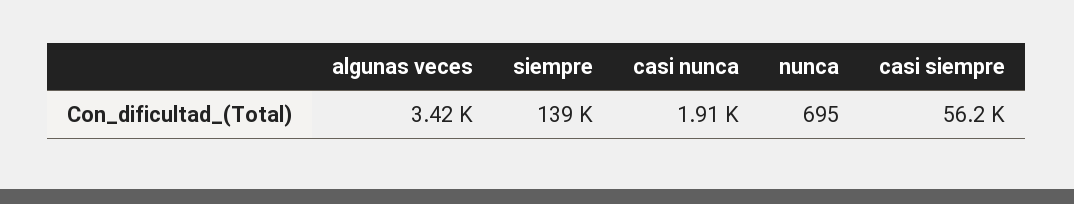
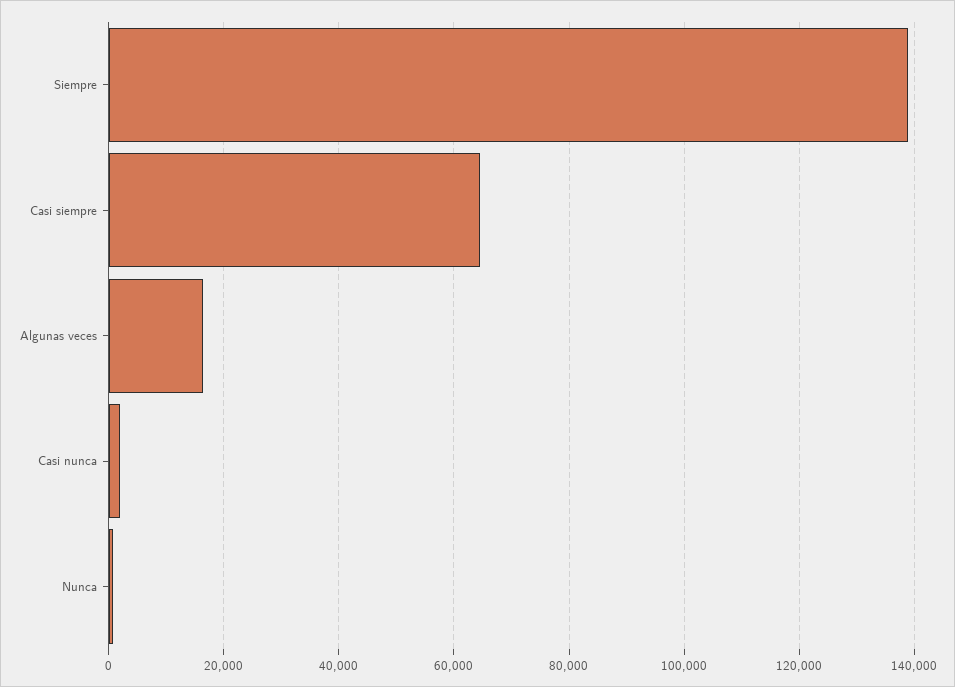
algunas veces: 3420 -> 16000
casi siempre: 56200 -> 64000

